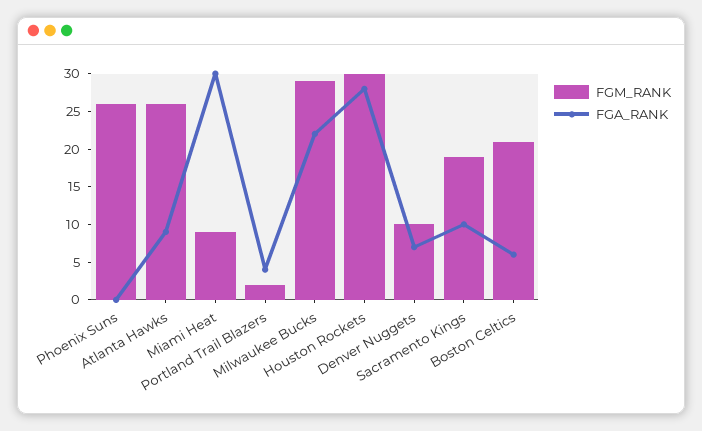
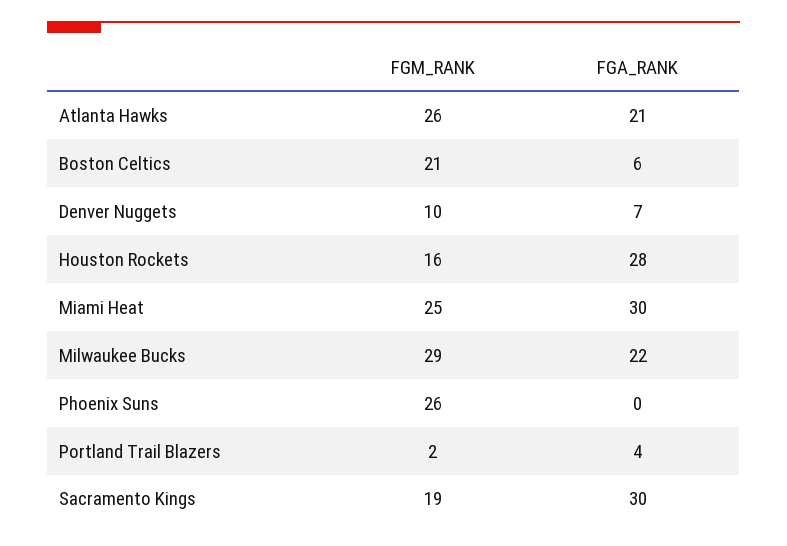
FGA_RANK, Atlanta Hawks: 10 -> 21
FGM_RANK, Miami Heat: 10 -> 25
FGM_RANK, Houston Rockets: 30 -> 16
FGA_RANK, Sacramento Kings: 10 -> 30

